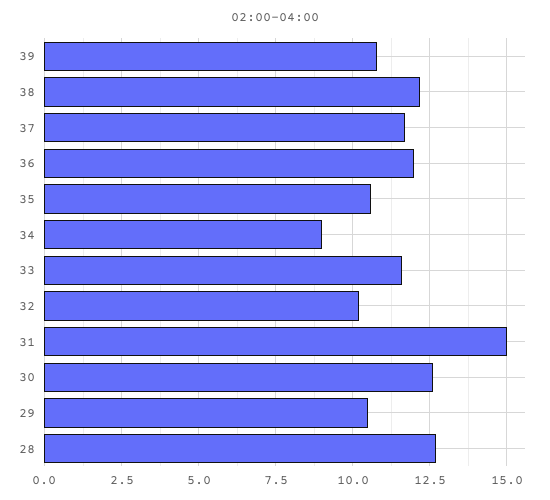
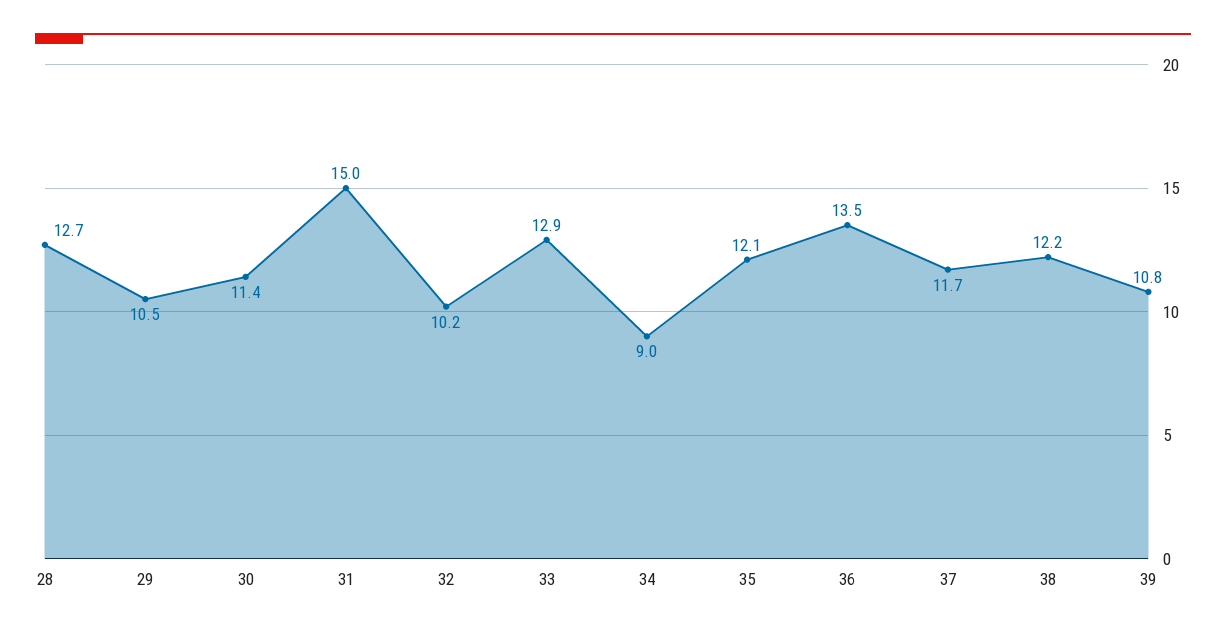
36: 12 -> 13.5
35: 10.5 -> 12.1
33: 11.5 -> 12.9
30: 12.5 -> 11.4

